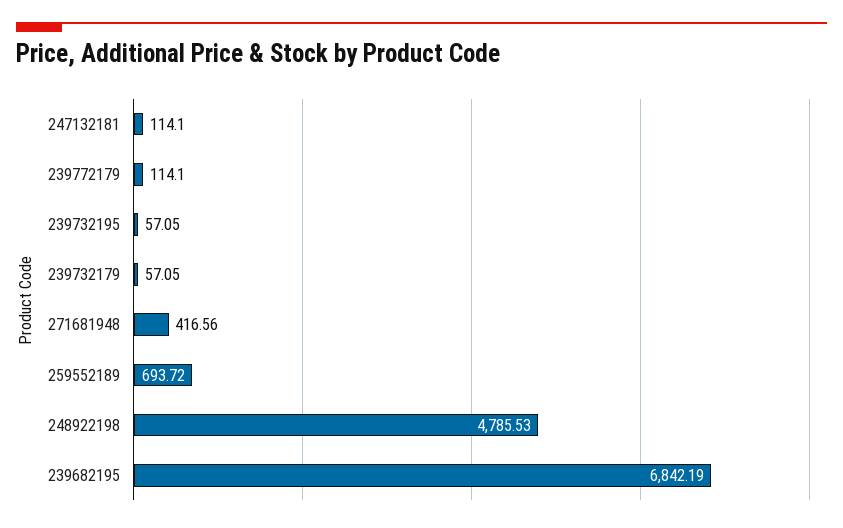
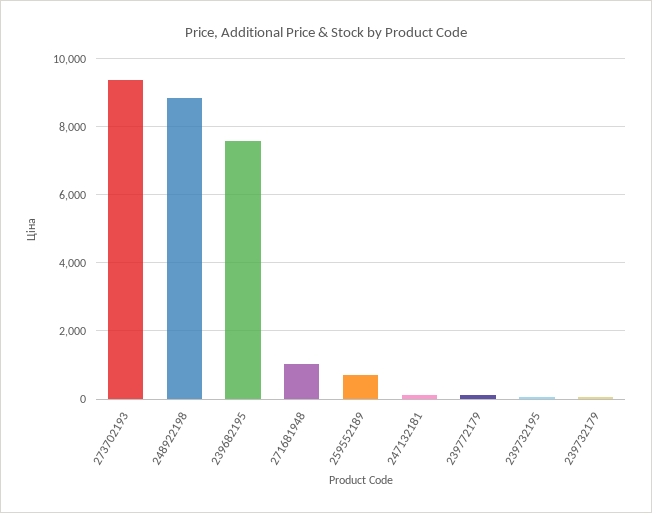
271681948: 416.56 -> 1000
248922198: 4785.53 -> 8800
239682195: 6842.19 -> 7600
273702193: none -> 9400

